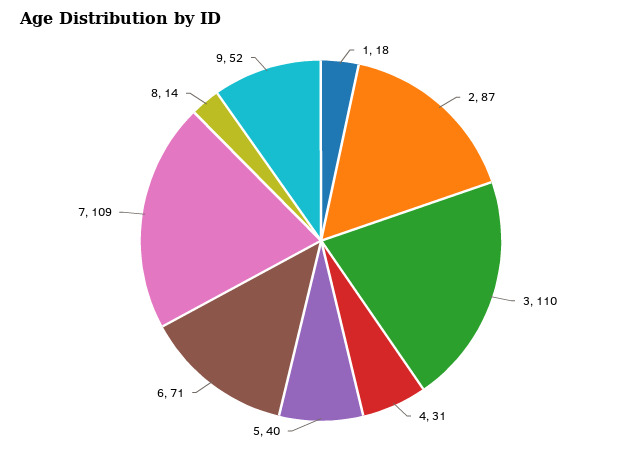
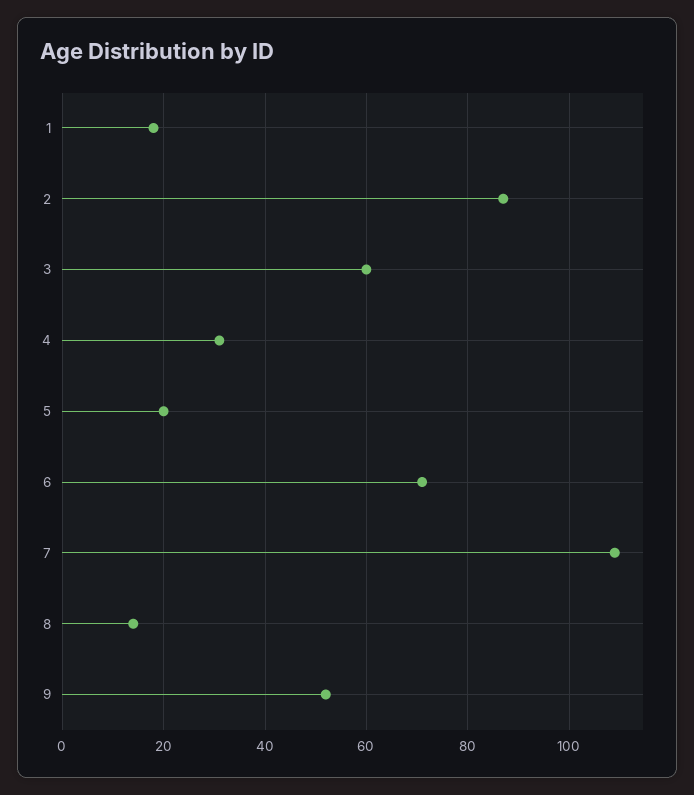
3: 110 -> 60
5: 40 -> 20

